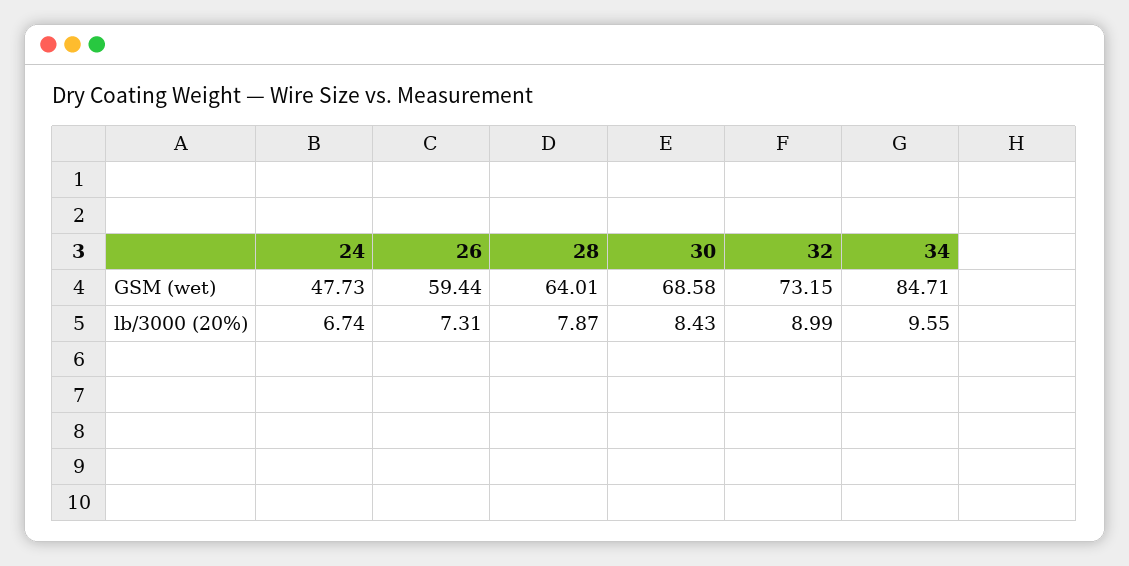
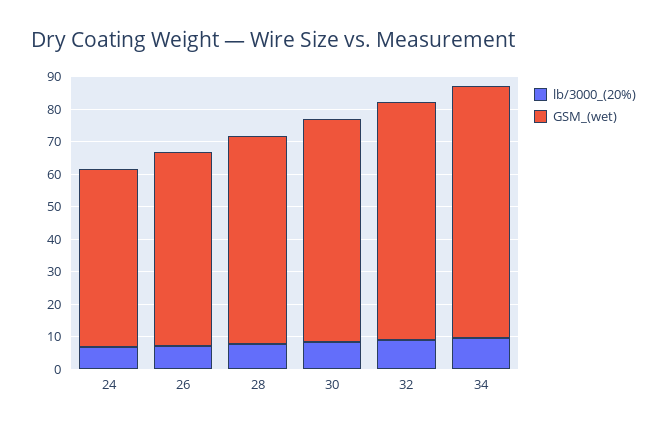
GSM (wet), 24: 47.73 -> 55
GSM (wet), 34: 84.71 -> 77.5

